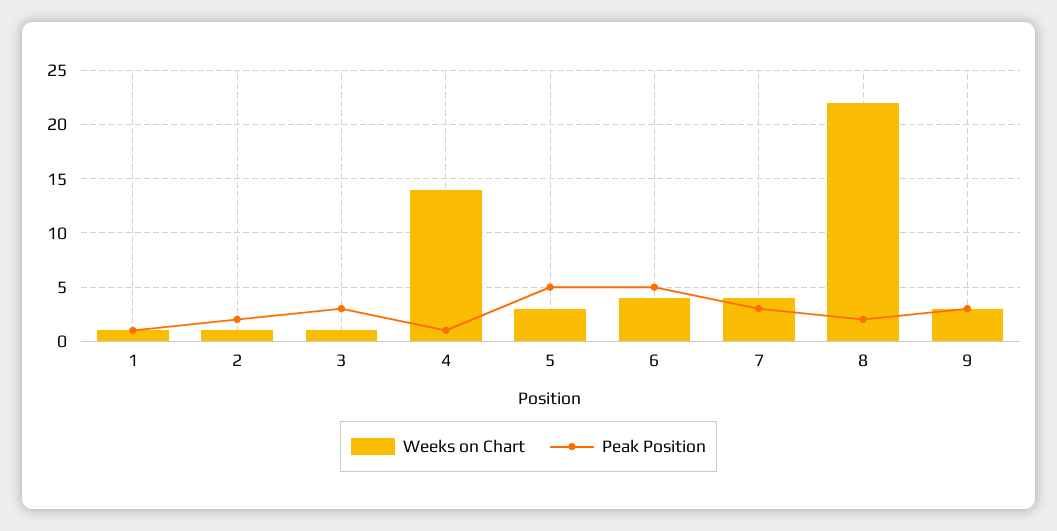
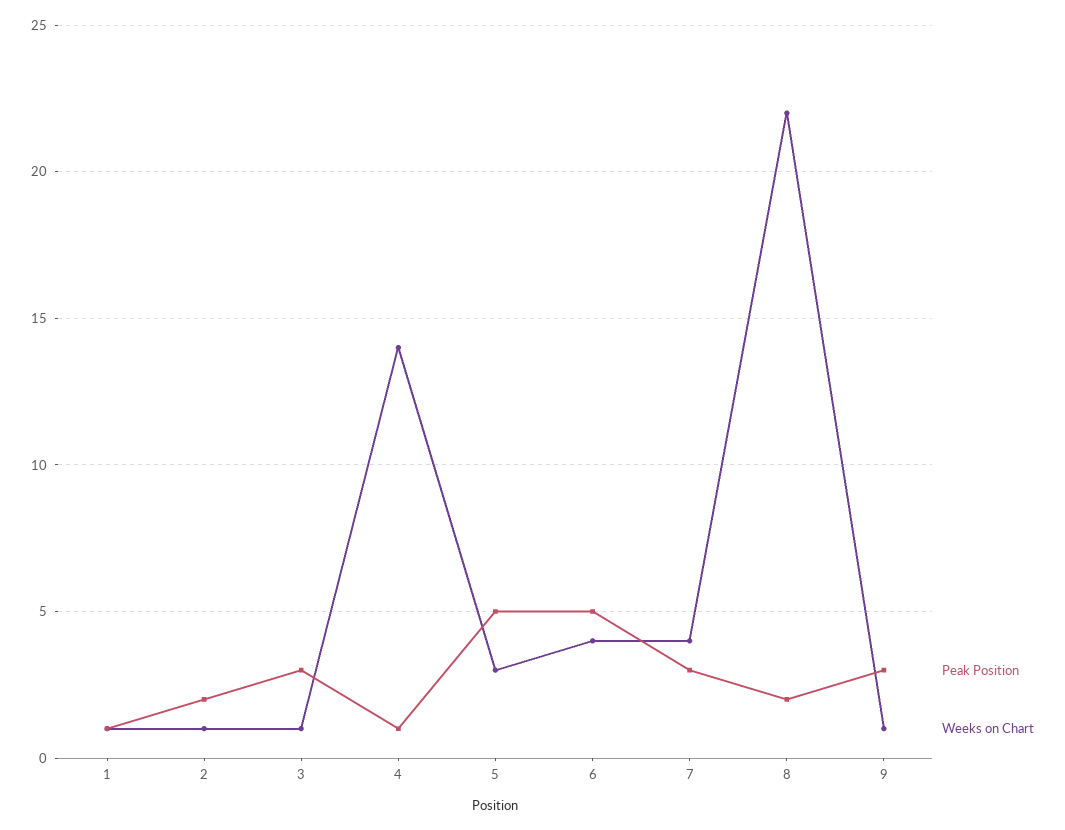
Weeks on Chart, 9: 3 -> 1

